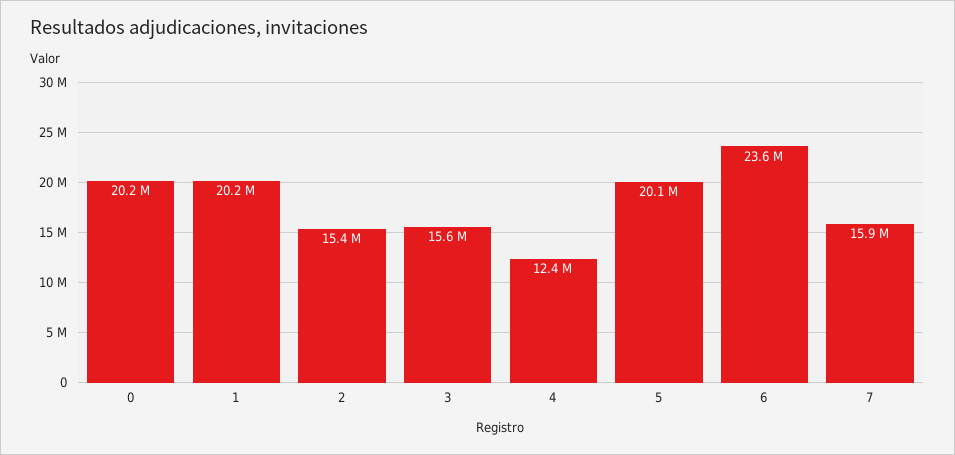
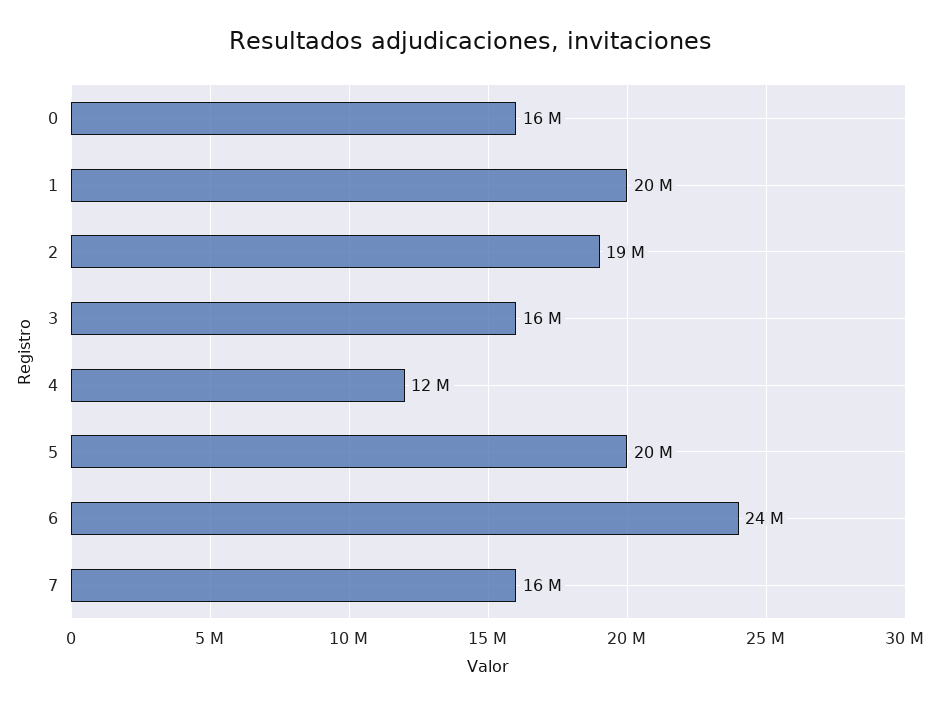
0: 20200000 -> 16000000
2: 15400000 -> 19000000

